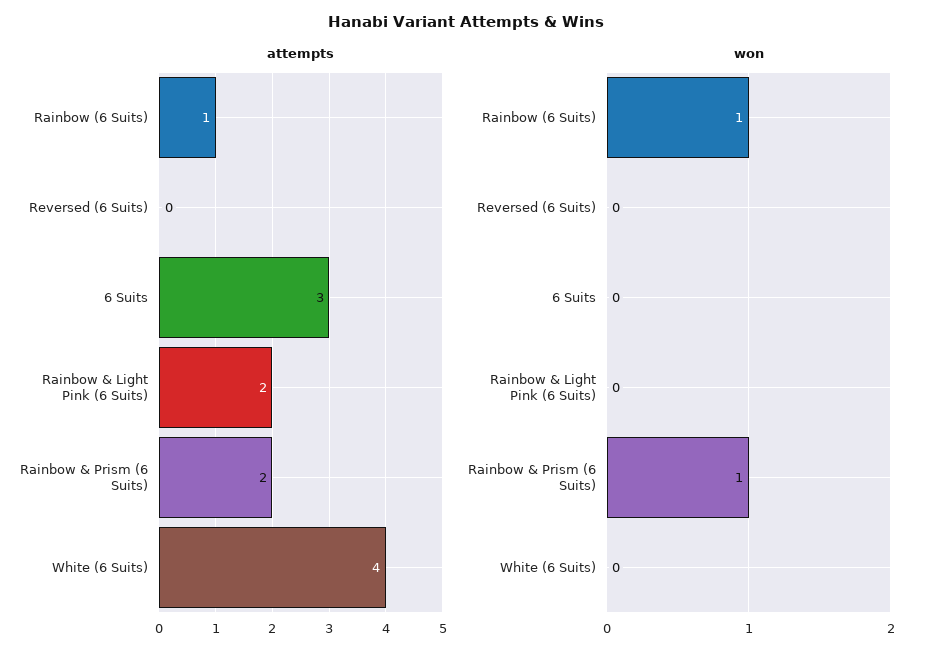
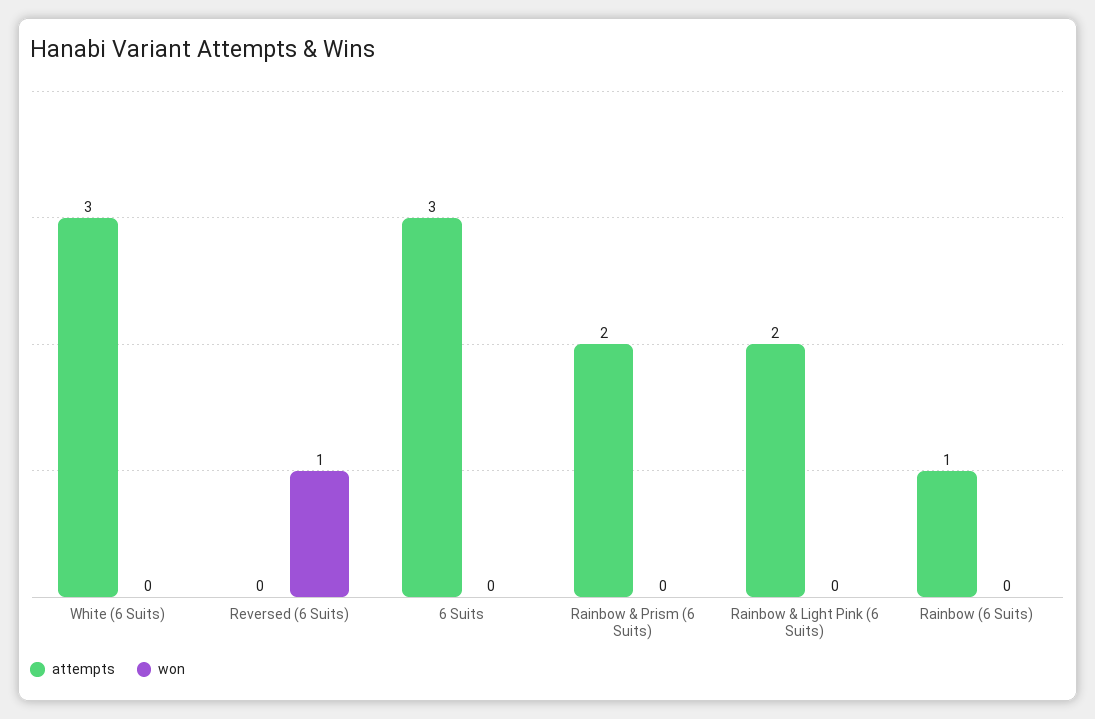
attempts, White (6 Suits): 4 -> 3
won, Rainbow (6 Suits): 1 -> 0
won, Reversed (6 Suits): 0 -> 1
won, Rainbow & Prism (6 Suits): 1 -> 0

